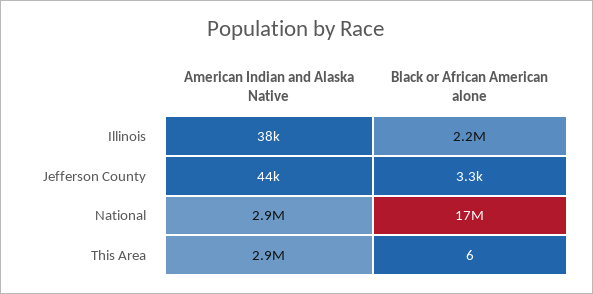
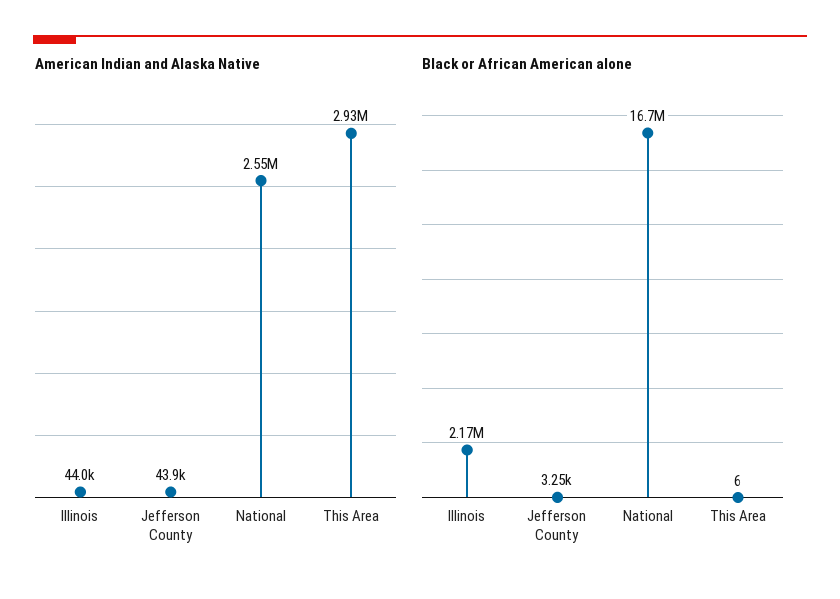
American Indian and Alaska Native, Illinois: 38000 -> 44000
American Indian and Alaska Native, National: 2900000 -> 2550000

